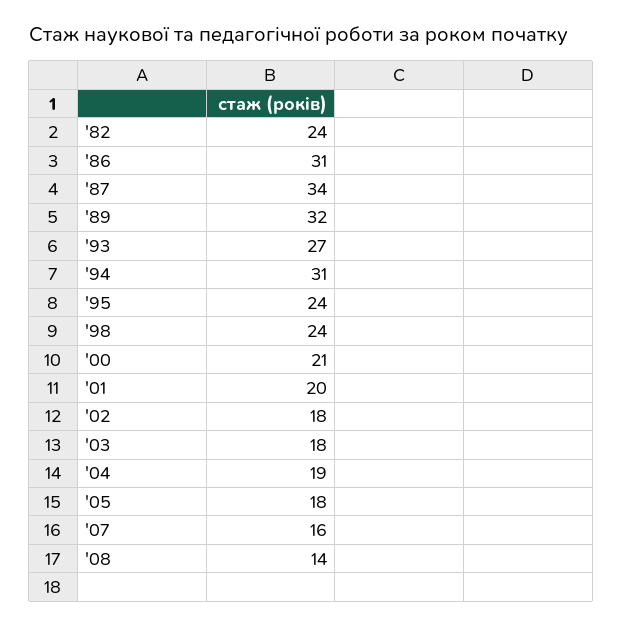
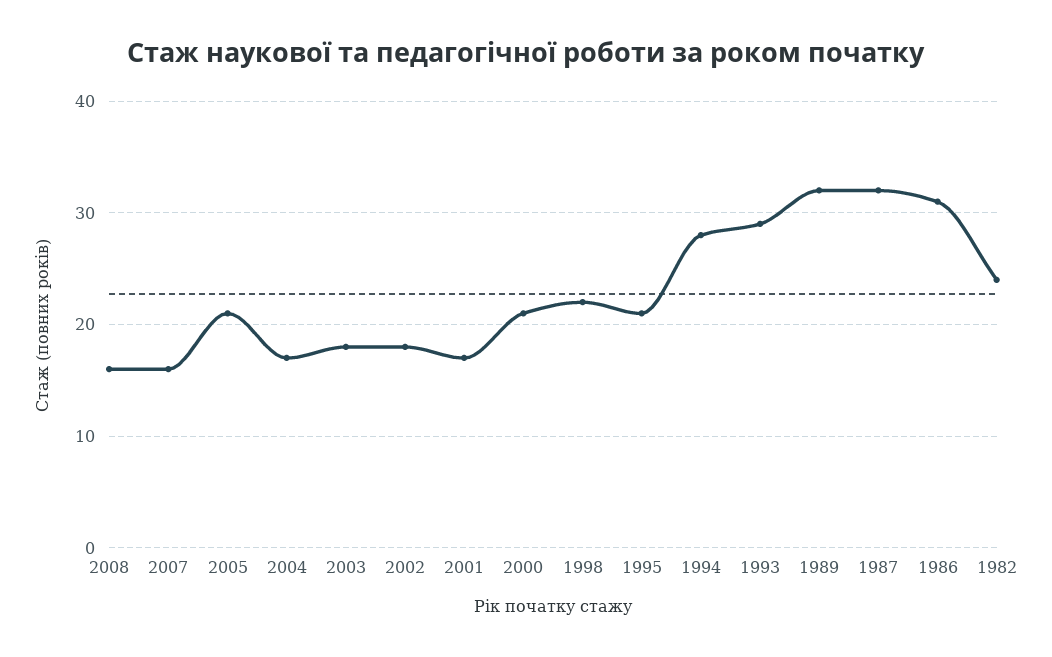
'87: 34 -> 32
'93: 27 -> 29
'94: 31 -> 28
'95: 24 -> 21
'98: 24 -> 22
'01: 20 -> 17
'04: 19 -> 17
'05: 18 -> 21
'08: 14 -> 16

